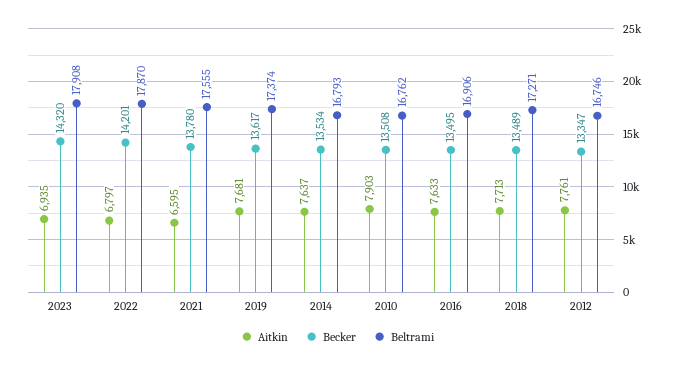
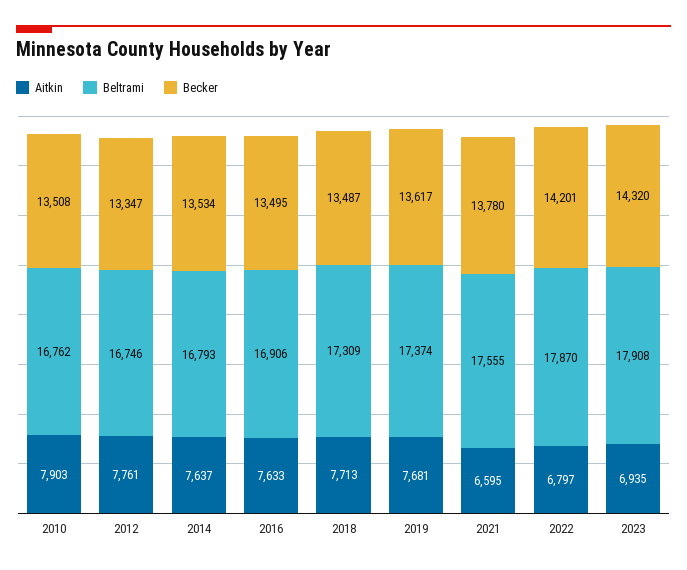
Becker, 2018: 13489 -> 13487
Beltrami, 2018: 17271 -> 17309

